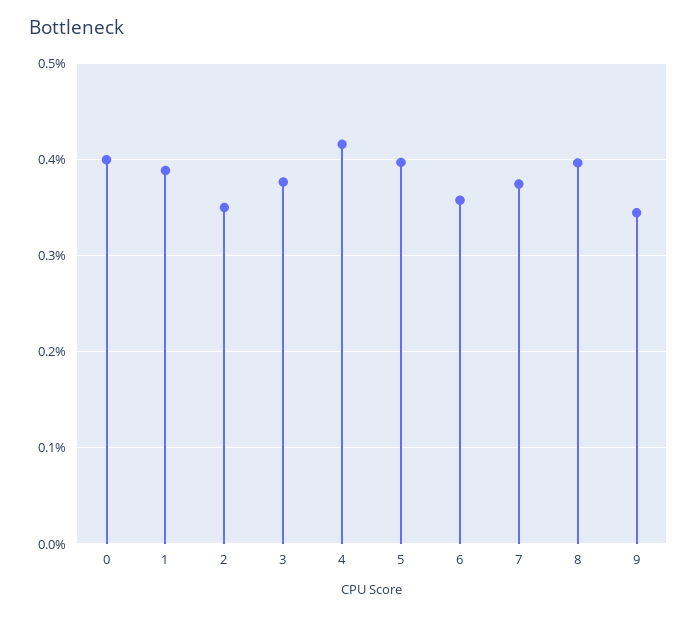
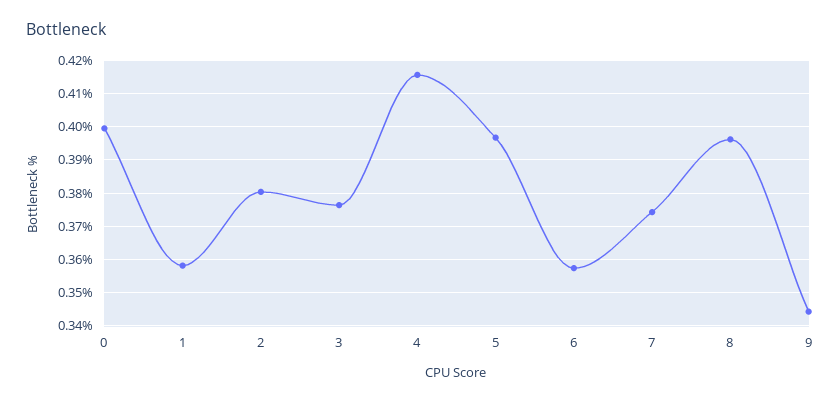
1: 0.39 -> 0.358
2: 0.35 -> 0.38

